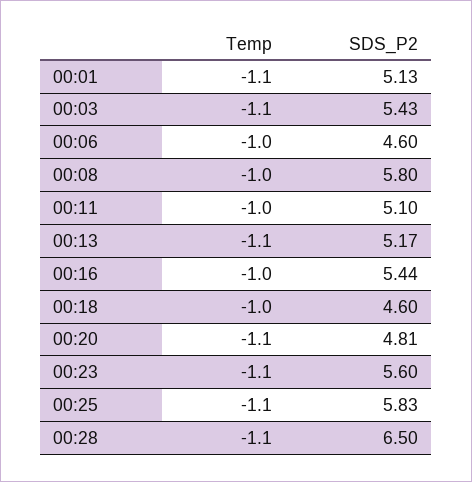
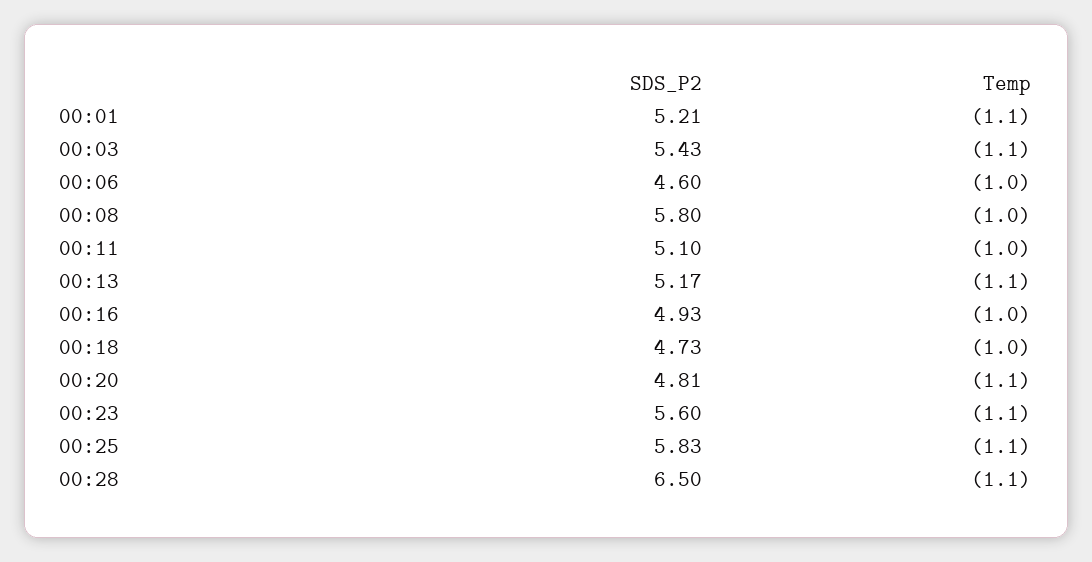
SDS_P2, 00:01: 5.13 -> 5.21
SDS_P2, 00:16: 5.44 -> 4.93
SDS_P2, 00:18: 4.6 -> 4.73

